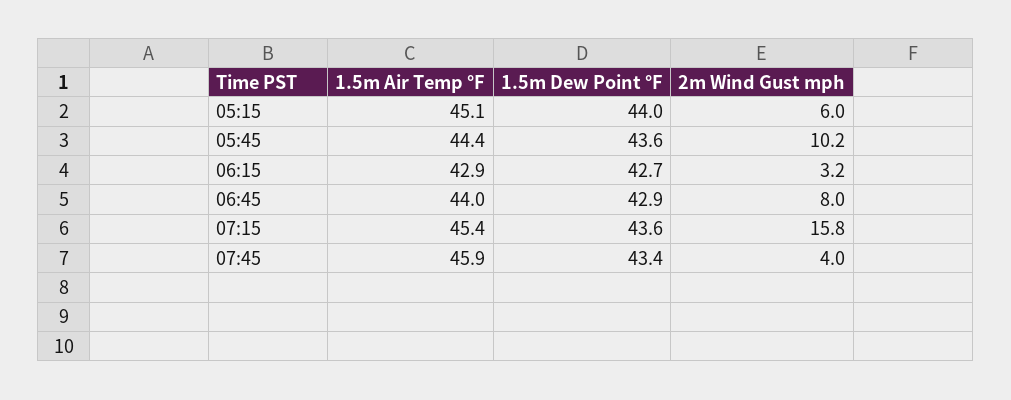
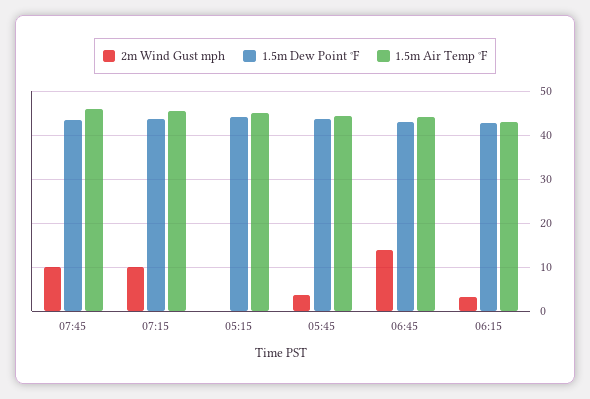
2m Wind Gust mph, 05:15: 6 -> 0
2m Wind Gust mph, 05:45: 10.2 -> 4
2m Wind Gust mph, 06:45: 8 -> 14
2m Wind Gust mph, 07:15: 15.8 -> 10
2m Wind Gust mph, 07:45: 4 -> 10

